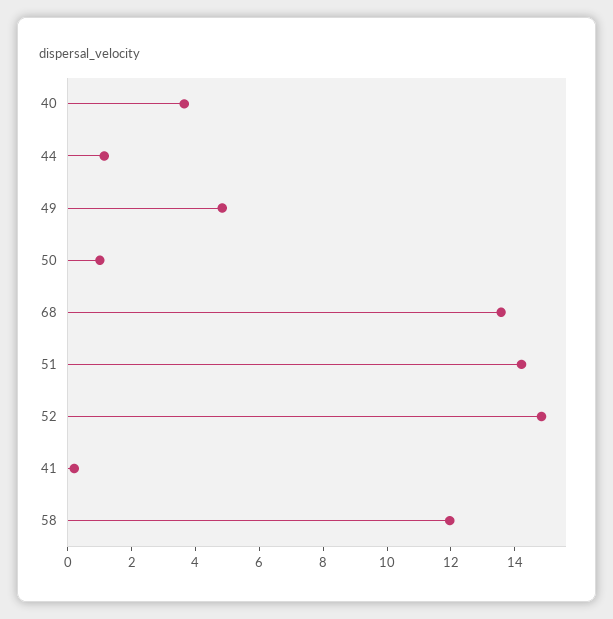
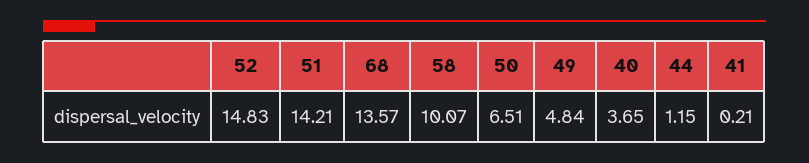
50: 1 -> 6.51
58: 12 -> 10.07

